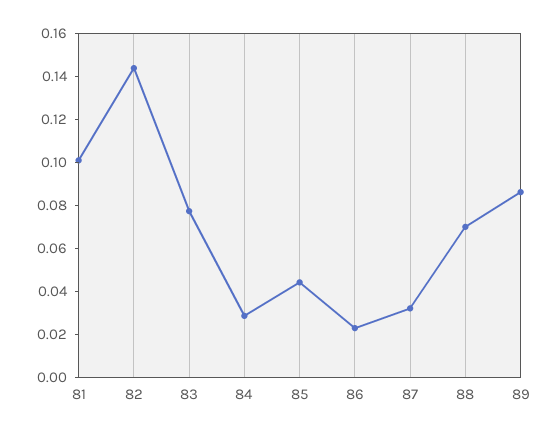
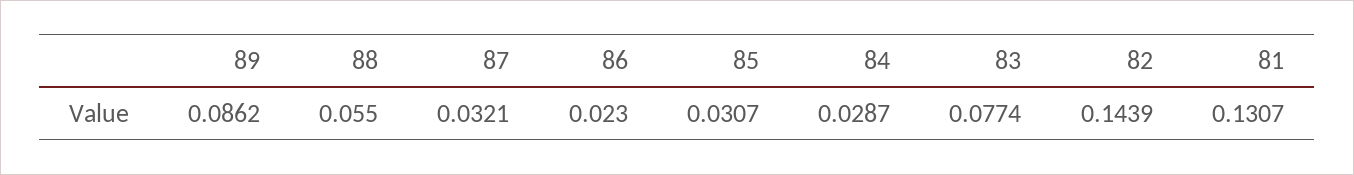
81: 0.1 -> 0.1307
85: 0.045 -> 0.0307
88: 0.07 -> 0.055

